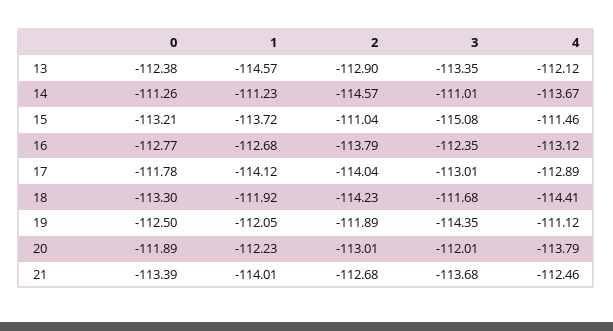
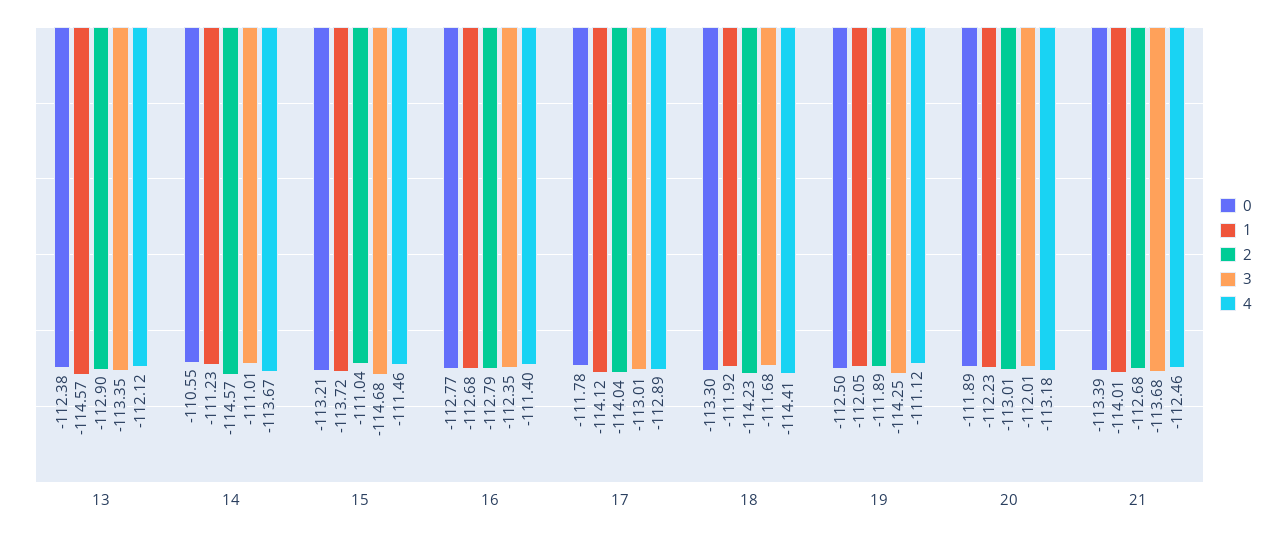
0, 14: -111.26 -> -110.55
3, 15: -115.08 -> -114.68
2, 16: -113.79 -> -112.79
4, 16: -113.12 -> -111.4
3, 19: -114.35 -> -114.25
4, 20: -113.79 -> -113.18

